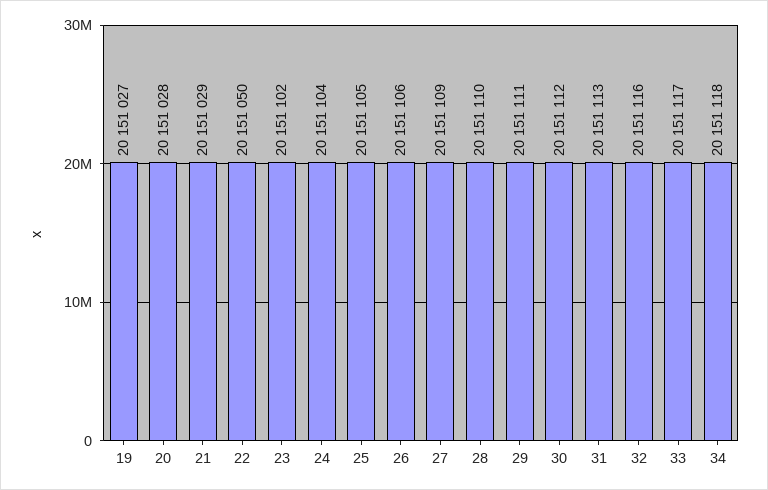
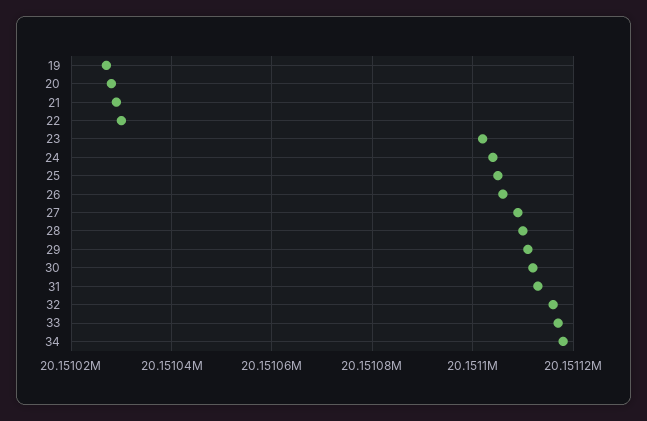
22: 20151050 -> 20151030

